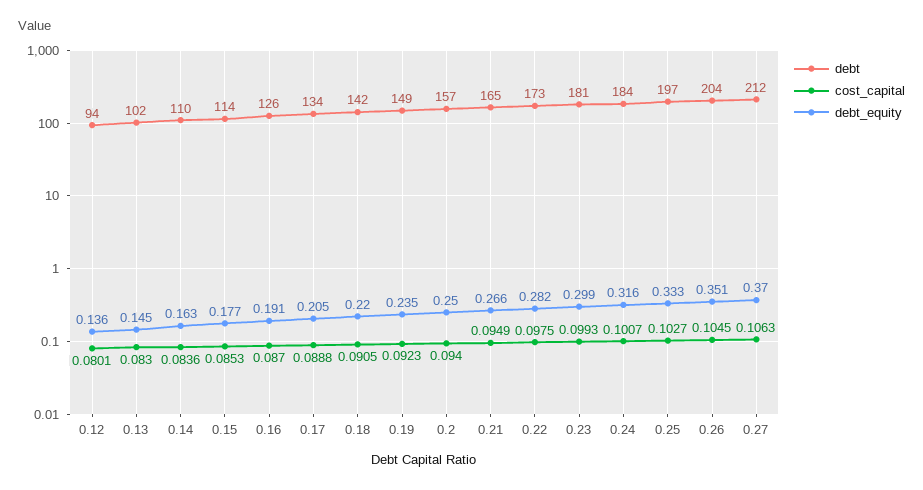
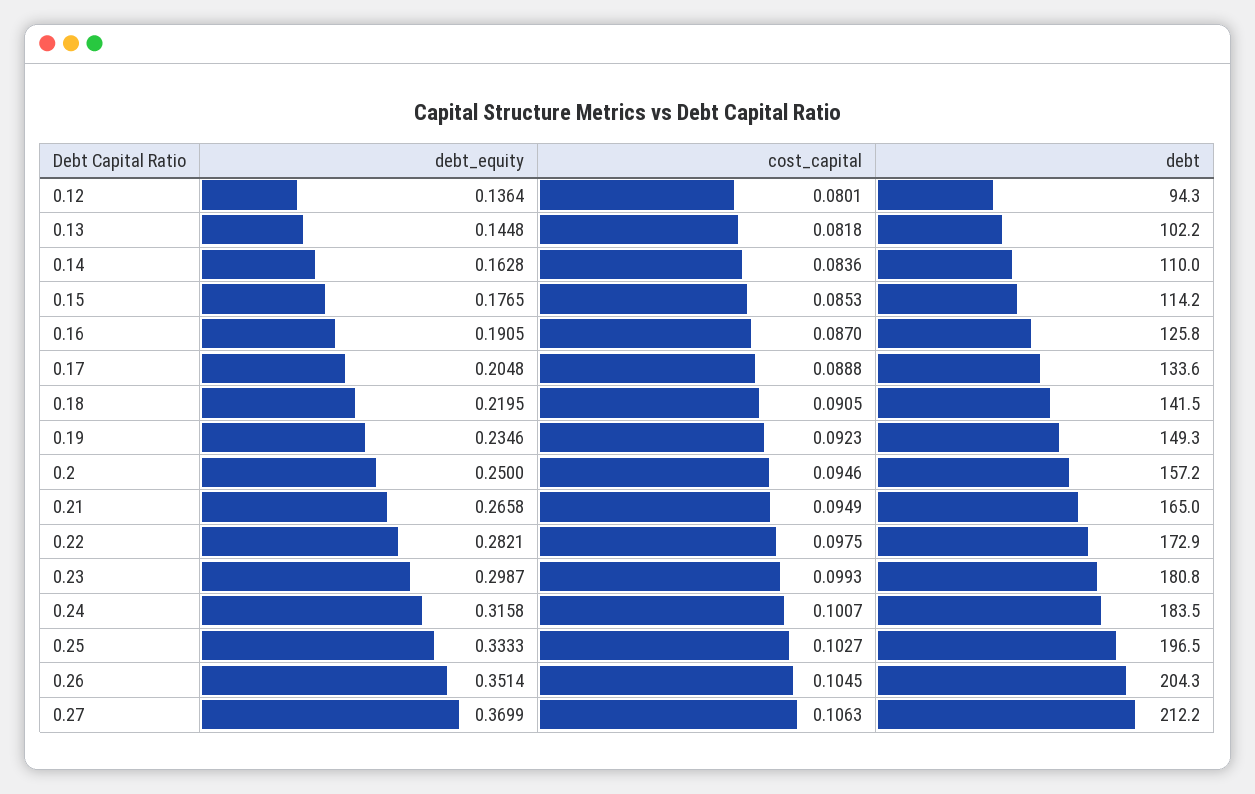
cost_capital, 0.13: 0.083 -> 0.0818
cost_capital, 0.2: 0.094 -> 0.0946

